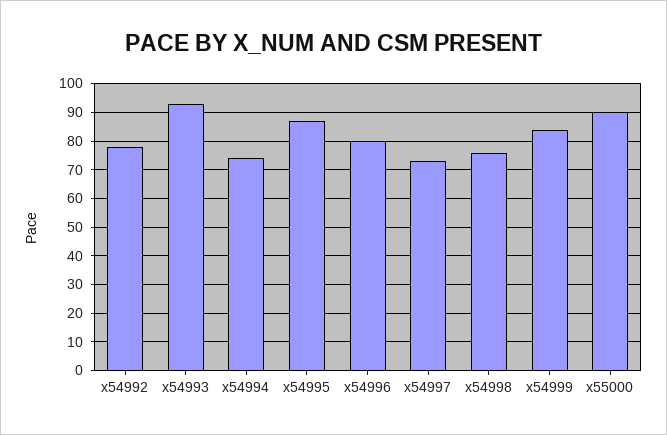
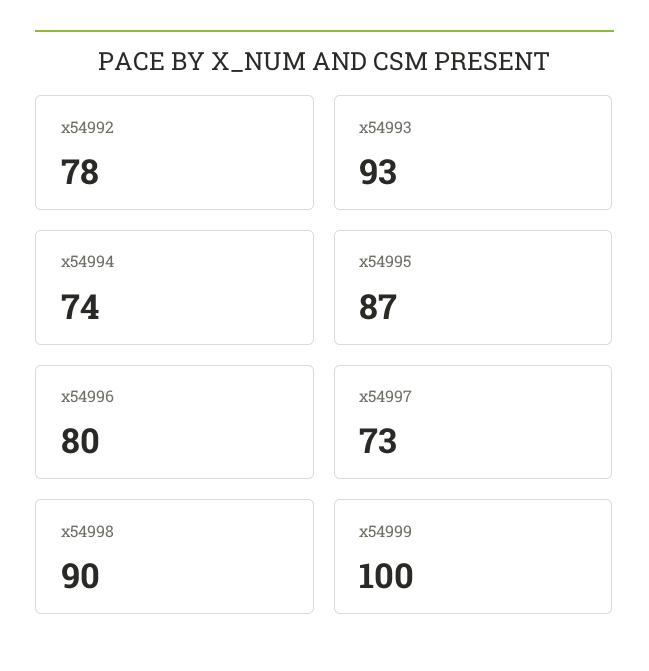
x54998: 75 -> 90
x54999: 85 -> 100
x55000: 90 -> none

